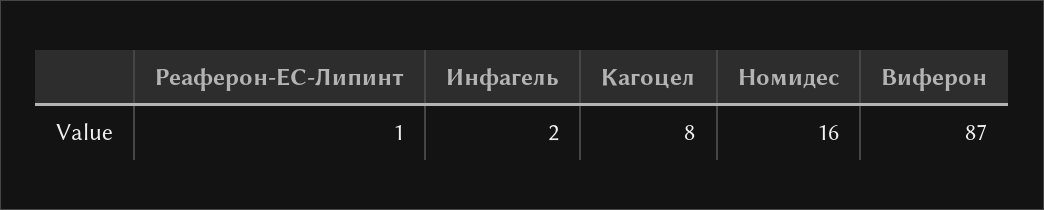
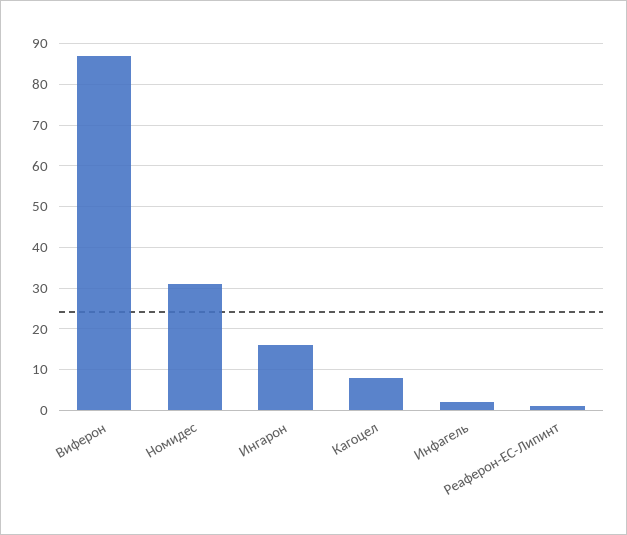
Номидес: 16 -> 30
Ингарон: none -> 15

